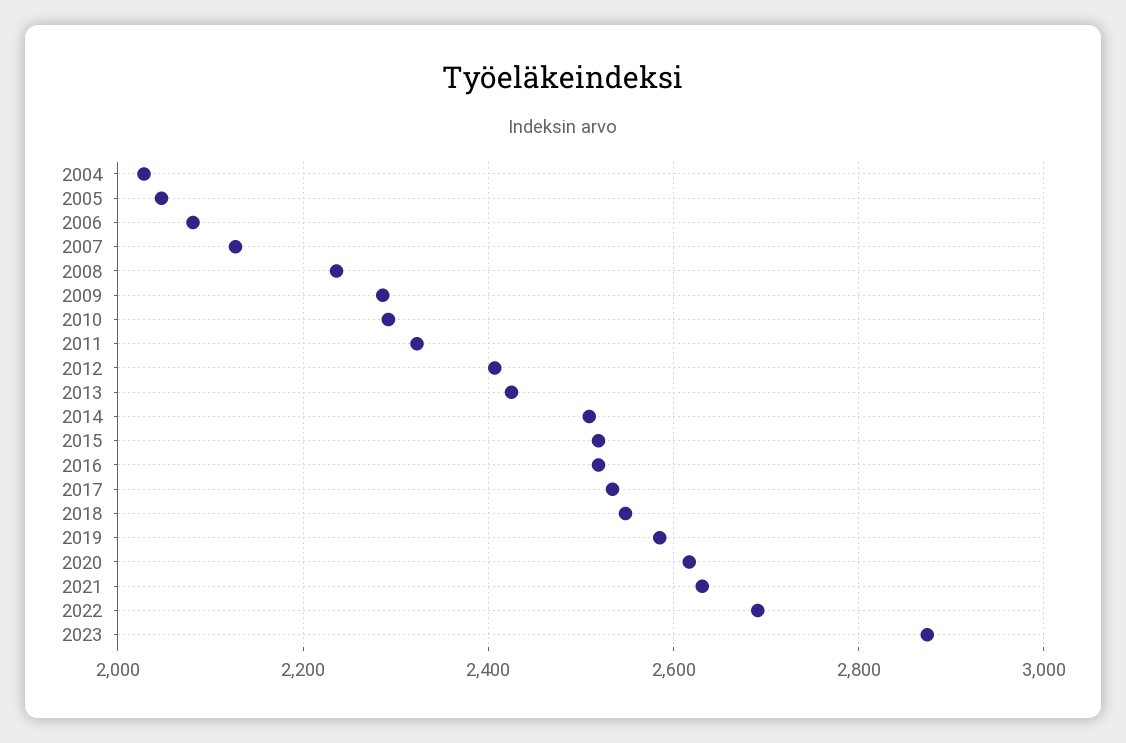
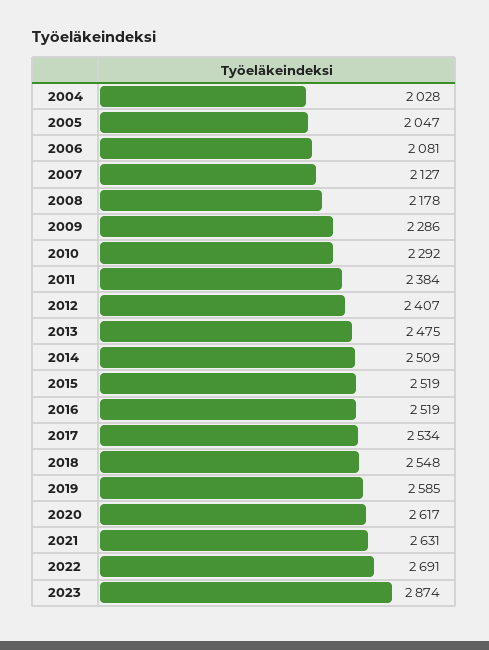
2008: 2240 -> 2178
2011: 2320 -> 2384
2013: 2420 -> 2475

